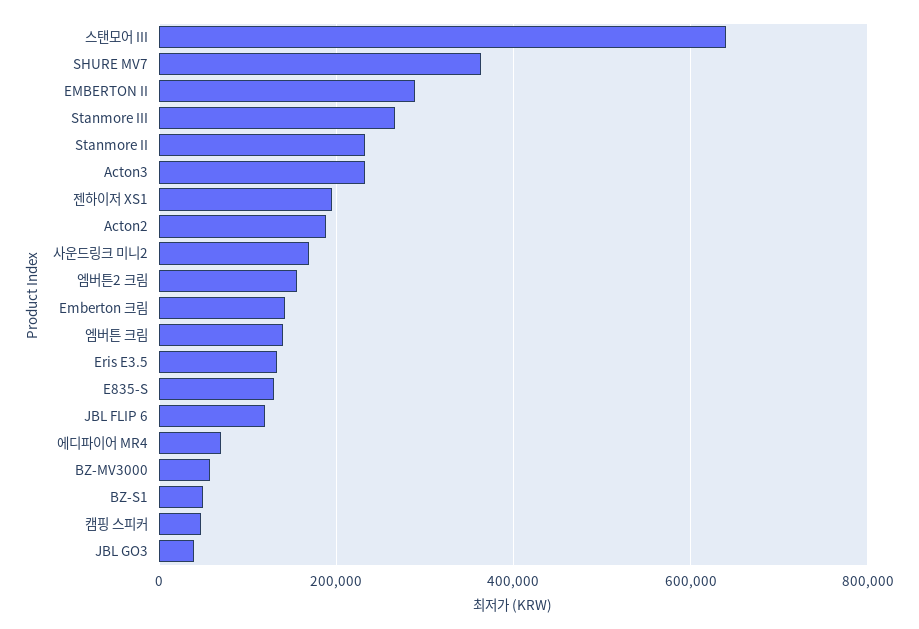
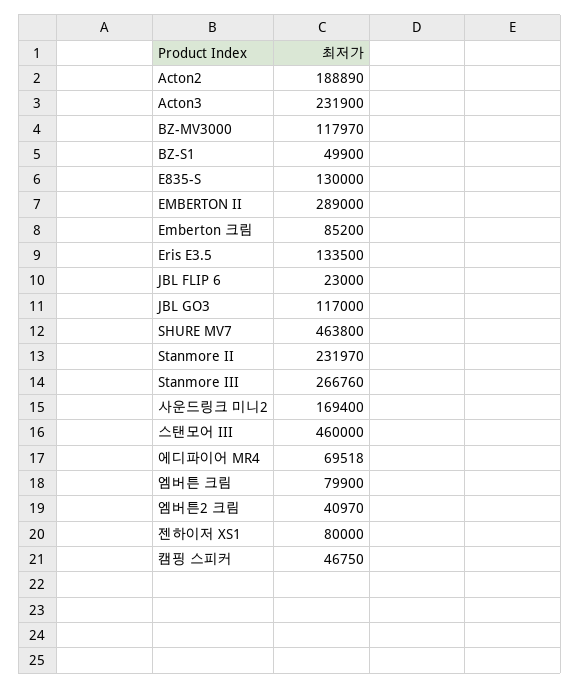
스탠모어 III: 640000 -> 460000
SHURE MV7: 360000 -> 463800
젠하이저 XS1: 200000 -> 80000
엠버튼2 크림: 160000 -> 40970
Emberton 크림: 140000 -> 85200
엠버튼 크림: 140000 -> 79900
JBL FLIP 6: 120000 -> 23000
BZ-MV3000: 60000 -> 117970
JBL GO3: 40000 -> 117000

